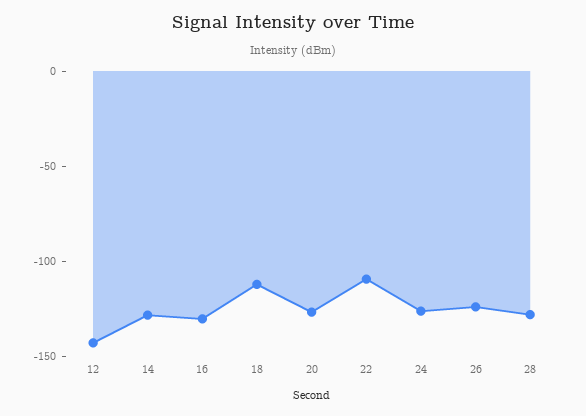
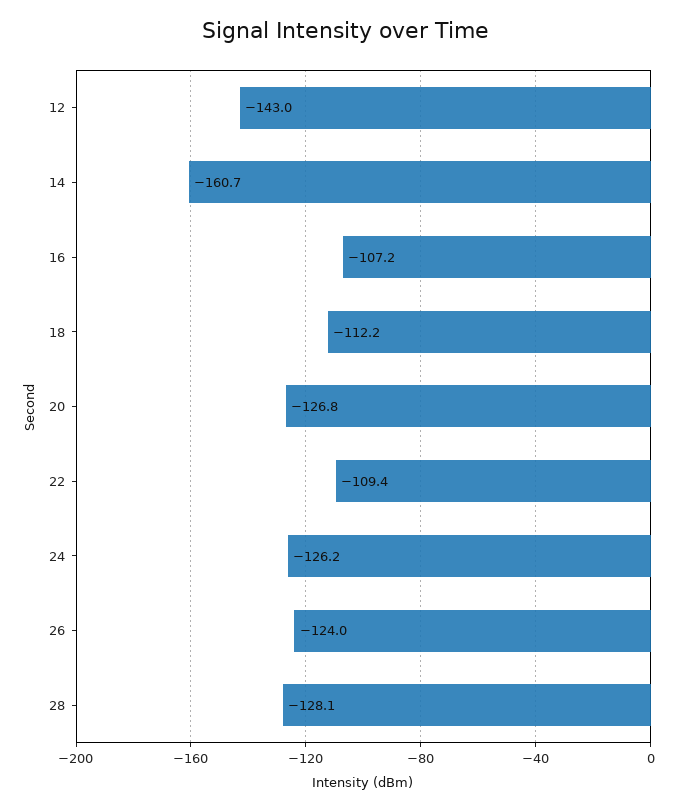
14: -130 -> -160.7
16: -130 -> -107.2

